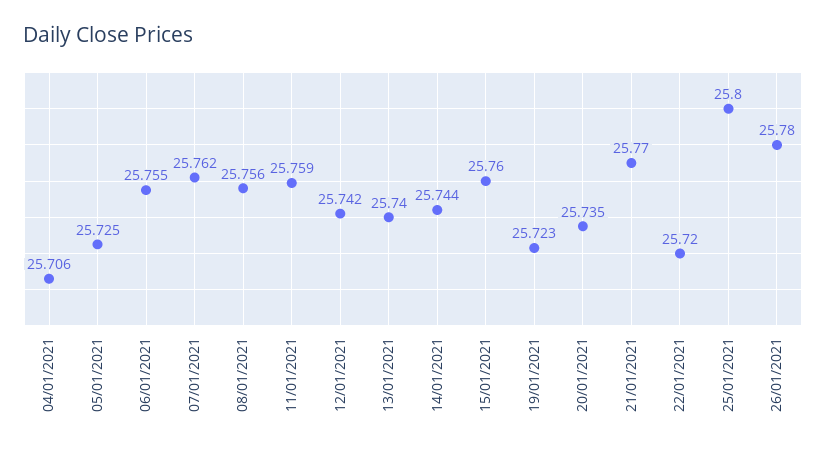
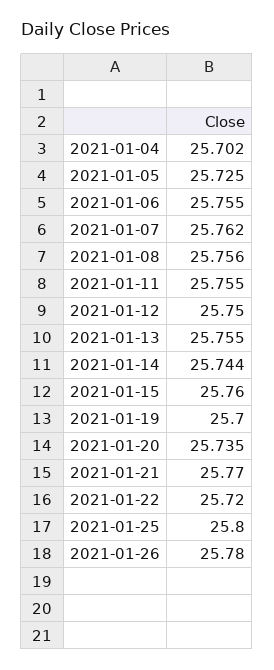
04/01/2021: 25.706 -> 25.702
11/01/2021: 25.759 -> 25.755
12/01/2021: 25.742 -> 25.75
13/01/2021: 25.74 -> 25.755
19/01/2021: 25.723 -> 25.7

